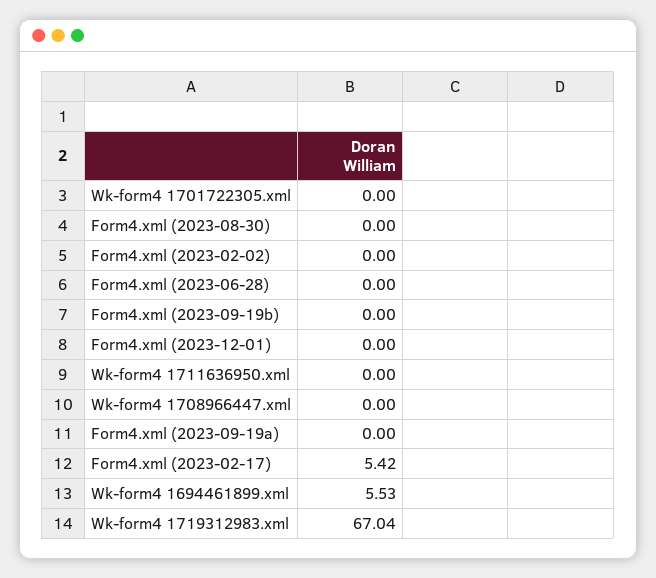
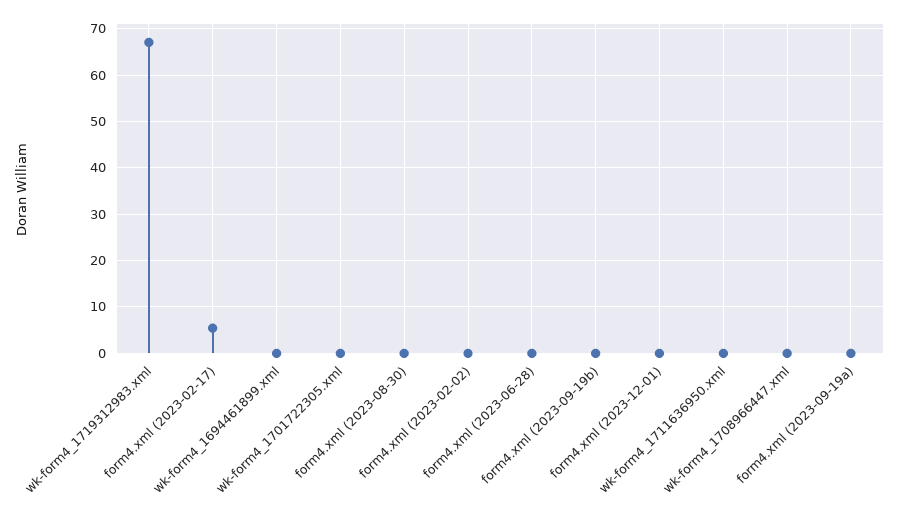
Wk-form4 1694461899.xml: 5.53 -> 0

